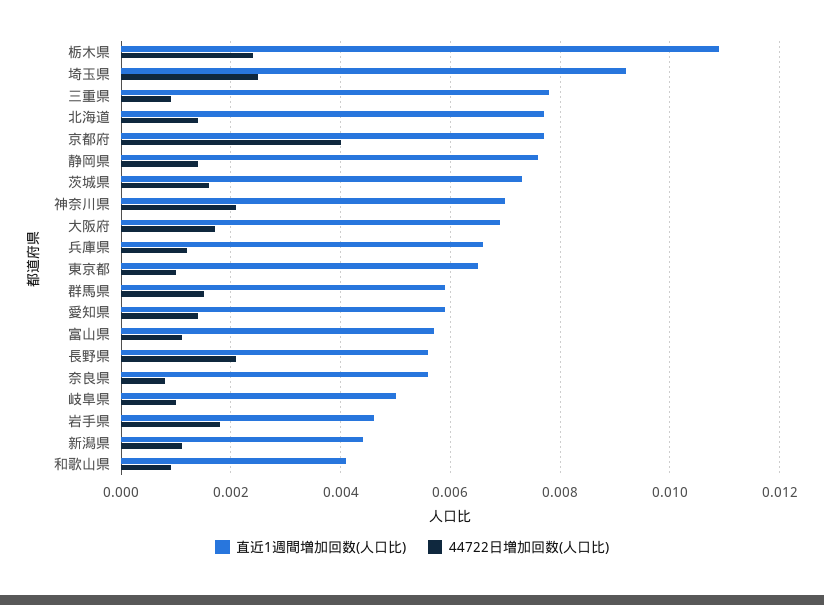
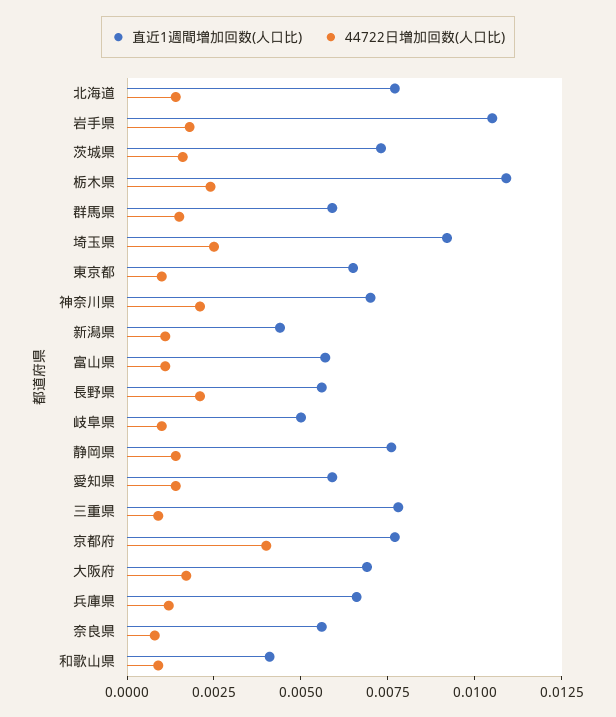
直近1週間増加回数(人口比), 岩手県: 0.0045 -> 0.0105

